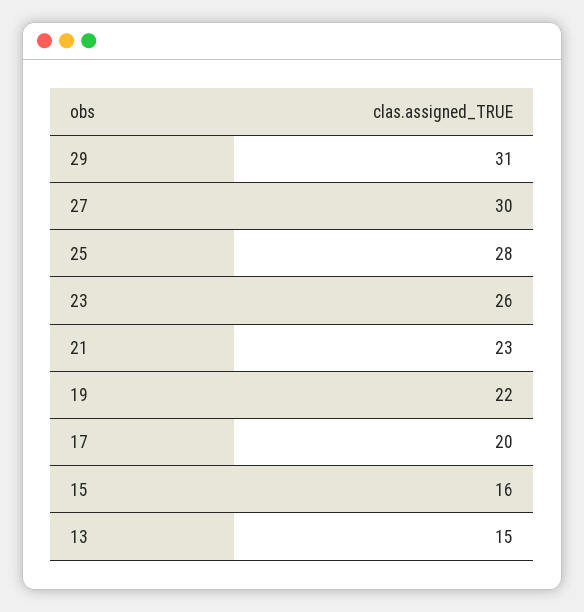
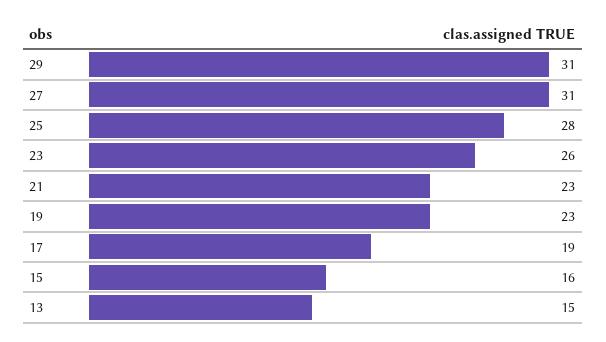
27: 30 -> 31
19: 22 -> 23
17: 20 -> 19

